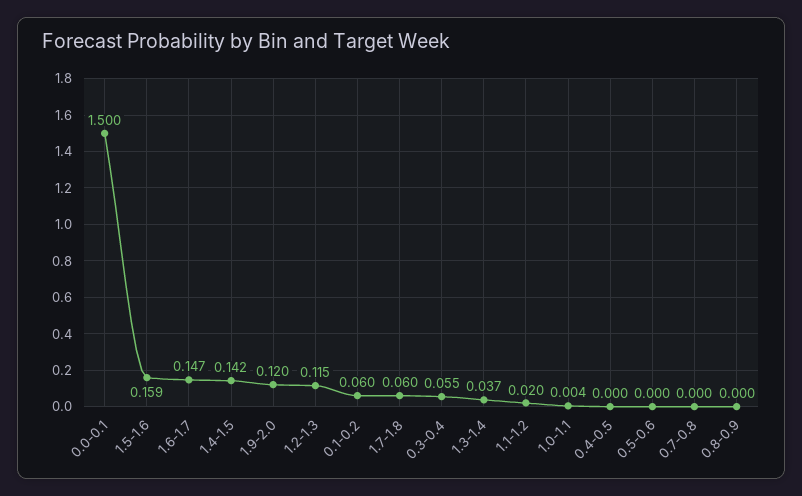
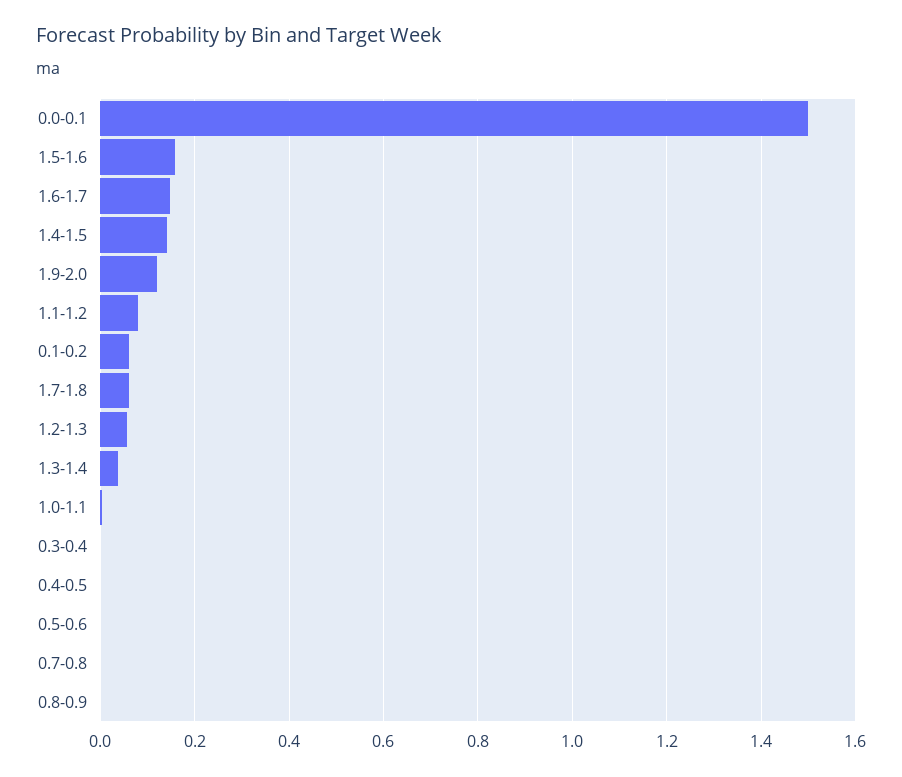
1.2-1.3: 0.115 -> 0.06
0.3-0.4: 0.055 -> 0
1.1-1.2: 0.02 -> 0.08

